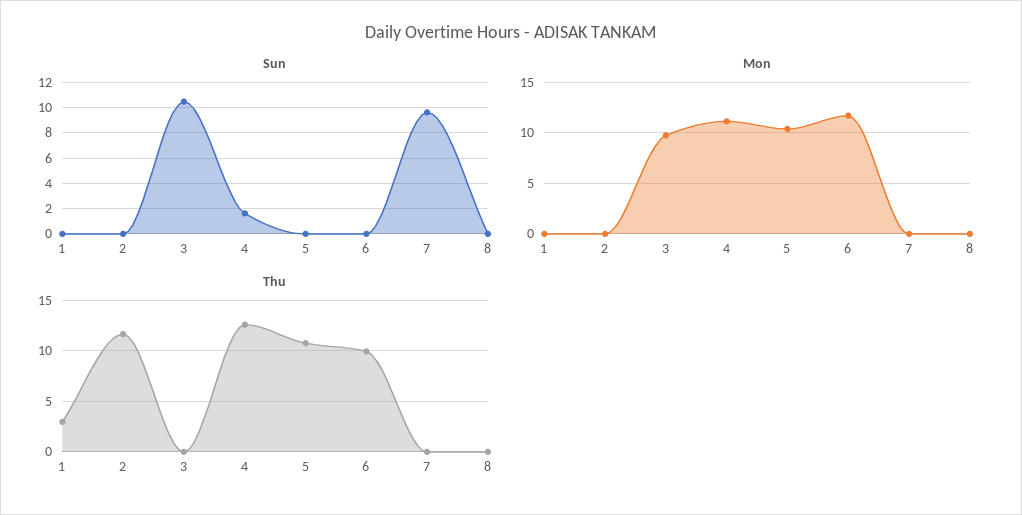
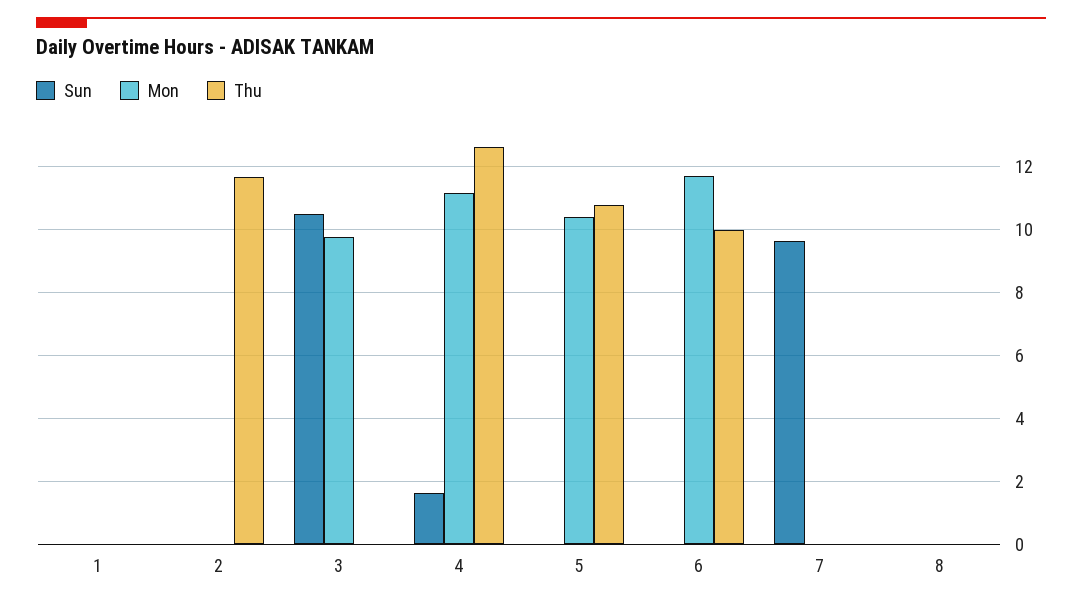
Thu, 1: 3 -> 0

